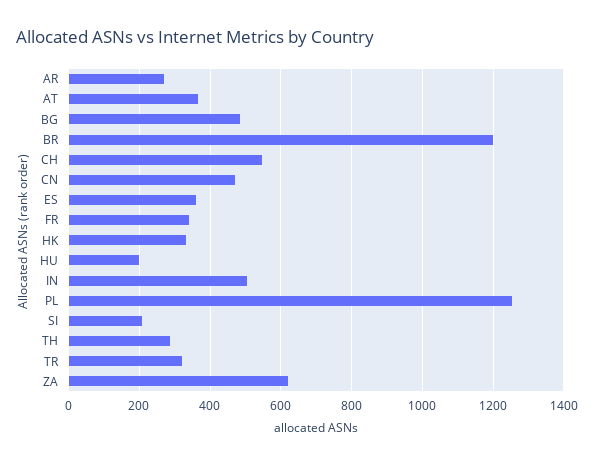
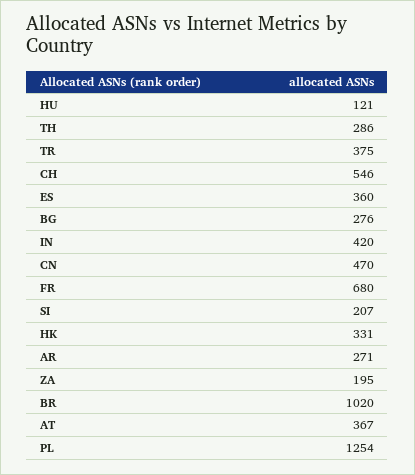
BG: 480 -> 276
BR: 1200 -> 1020
FR: 340 -> 680
HU: 200 -> 121
IN: 500 -> 420
TR: 320 -> 375
ZA: 620 -> 195

